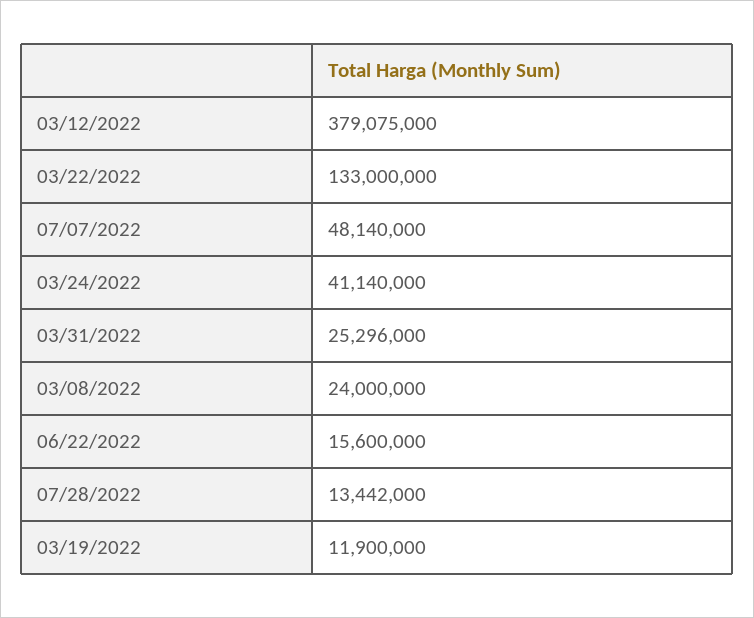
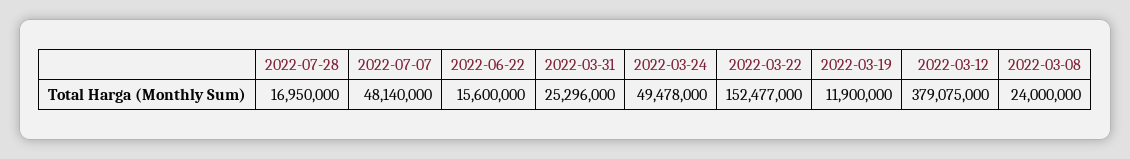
03/22/2022: 133000000 -> 152477000
03/24/2022: 41140000 -> 49478000
07/28/2022: 13442000 -> 16950000

